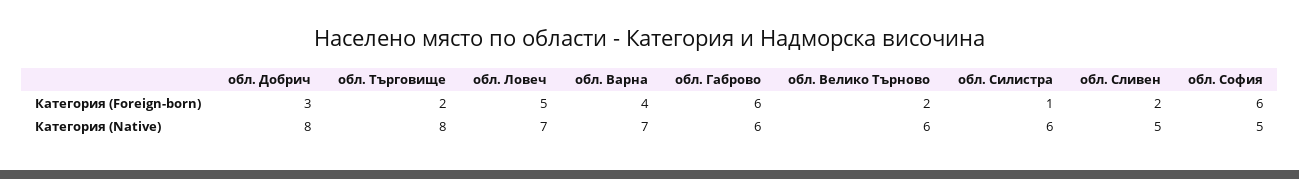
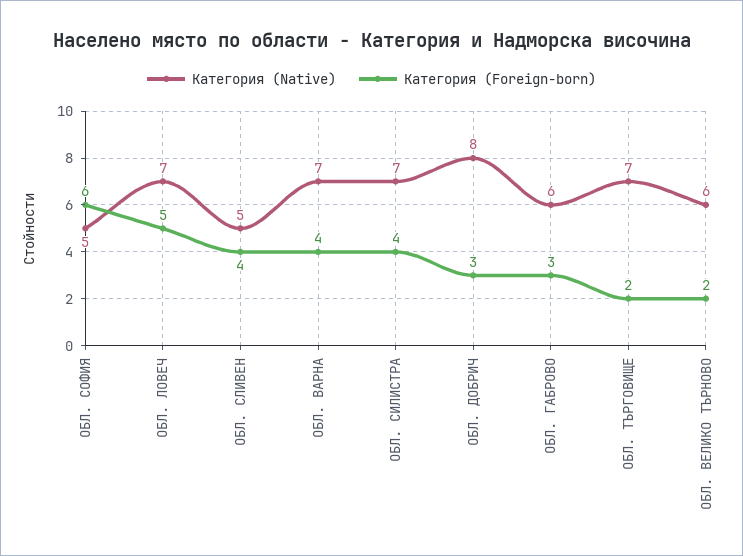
Категория (Foreign-born), обл. Габрово: 6 -> 3
Категория (Foreign-born), обл. Силистра: 1 -> 4
Категория (Foreign-born), обл. Сливен: 2 -> 4
Категория (Native), обл. Търговище: 8 -> 7
Категория (Native), обл. Силистра: 6 -> 7

